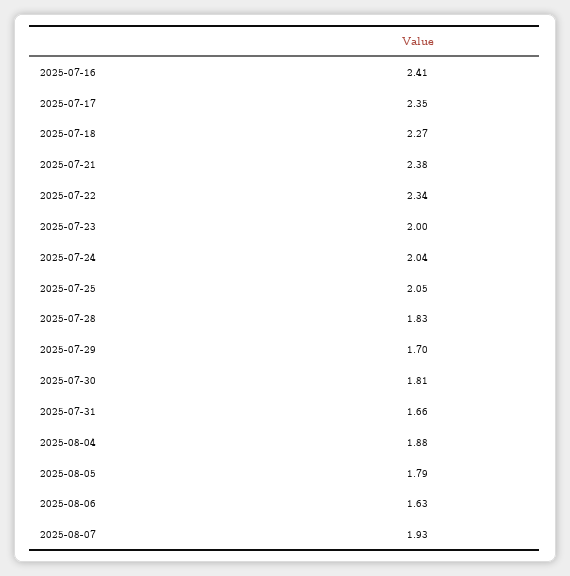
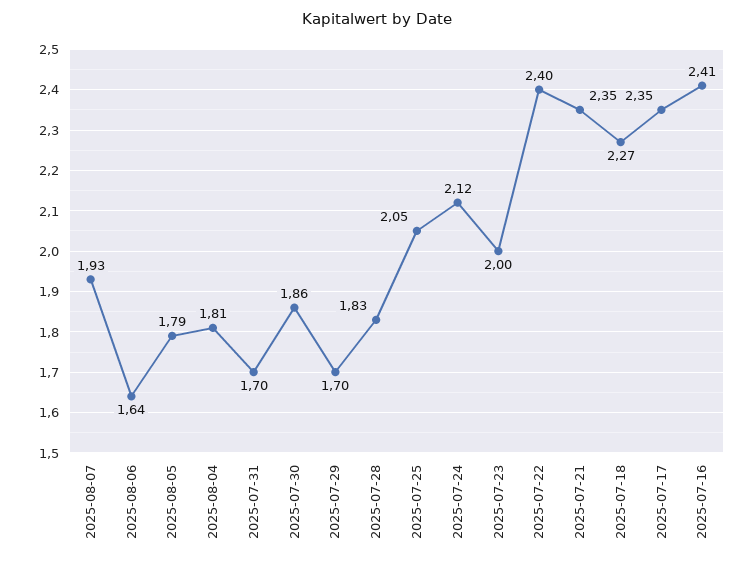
2025-07-21: 2.38 -> 2.35
2025-07-22: 2.34 -> 2.4
2025-07-24: 2.04 -> 2.12
2025-07-30: 1.81 -> 1.86
2025-07-31: 1.66 -> 1.7
2025-08-04: 1.88 -> 1.81
2025-08-06: 1.63 -> 1.64

